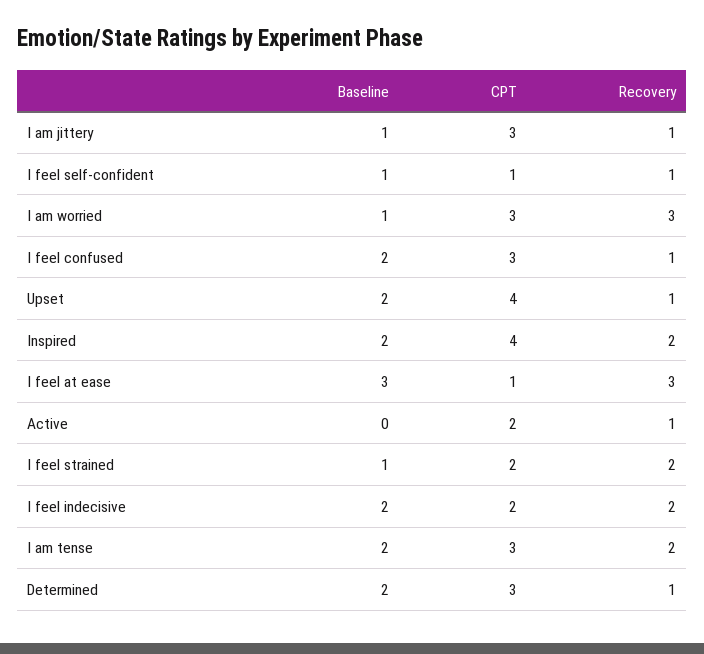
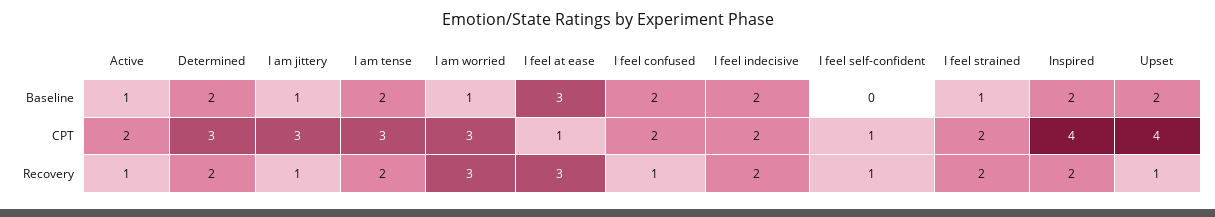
Baseline, I feel self-confident: 1 -> 0
CPT, I feel confused: 3 -> 2
Baseline, Active: 0 -> 1
Recovery, Determined: 1 -> 2

